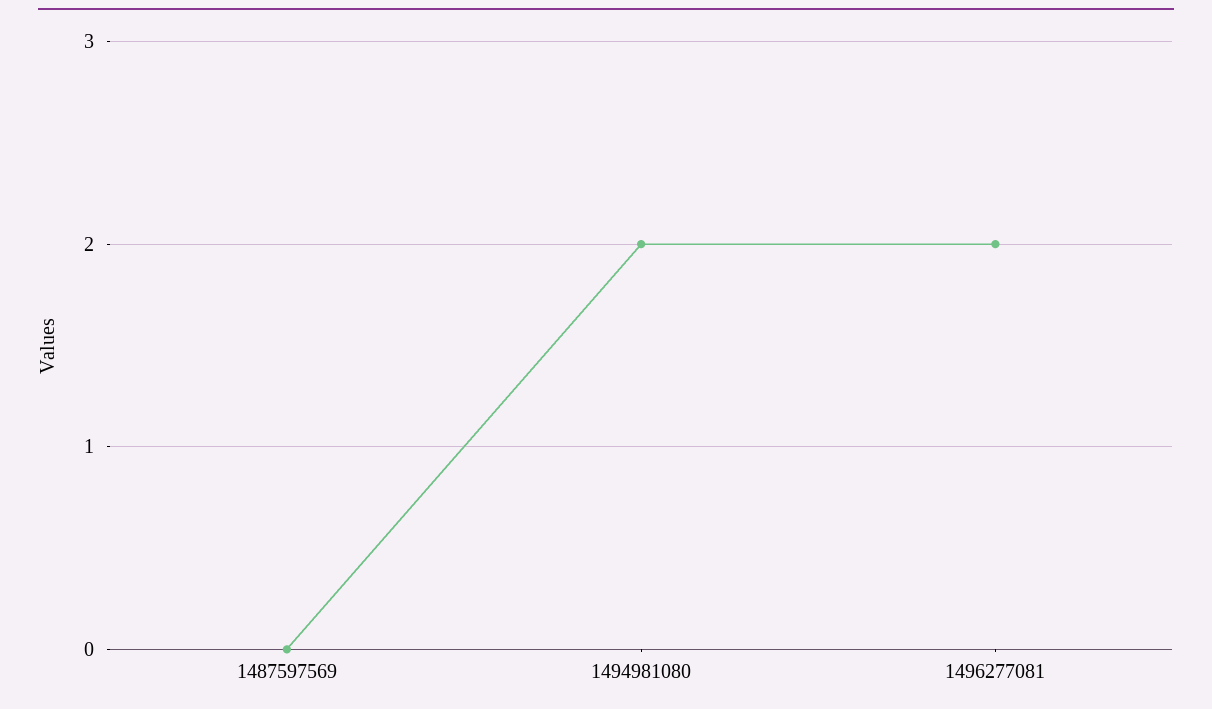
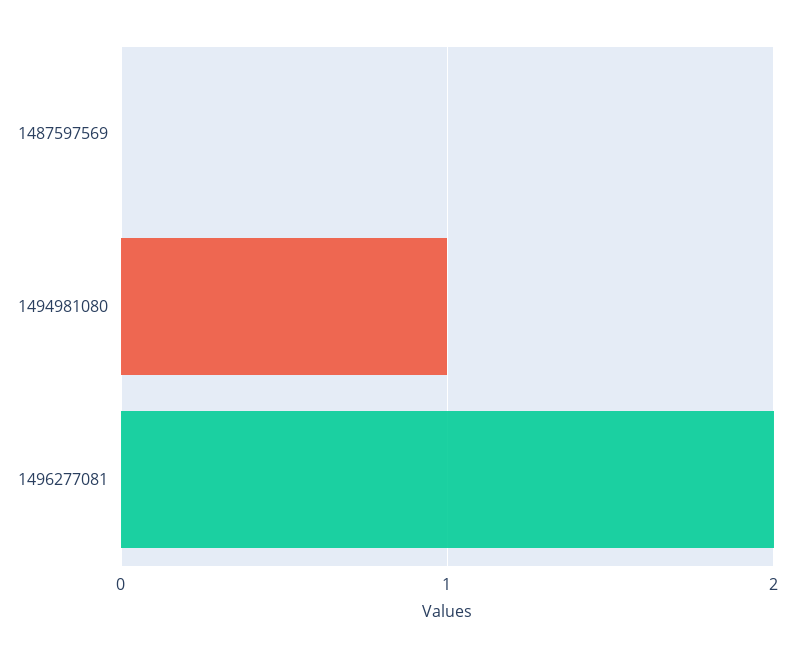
1494981080: 2 -> 1

